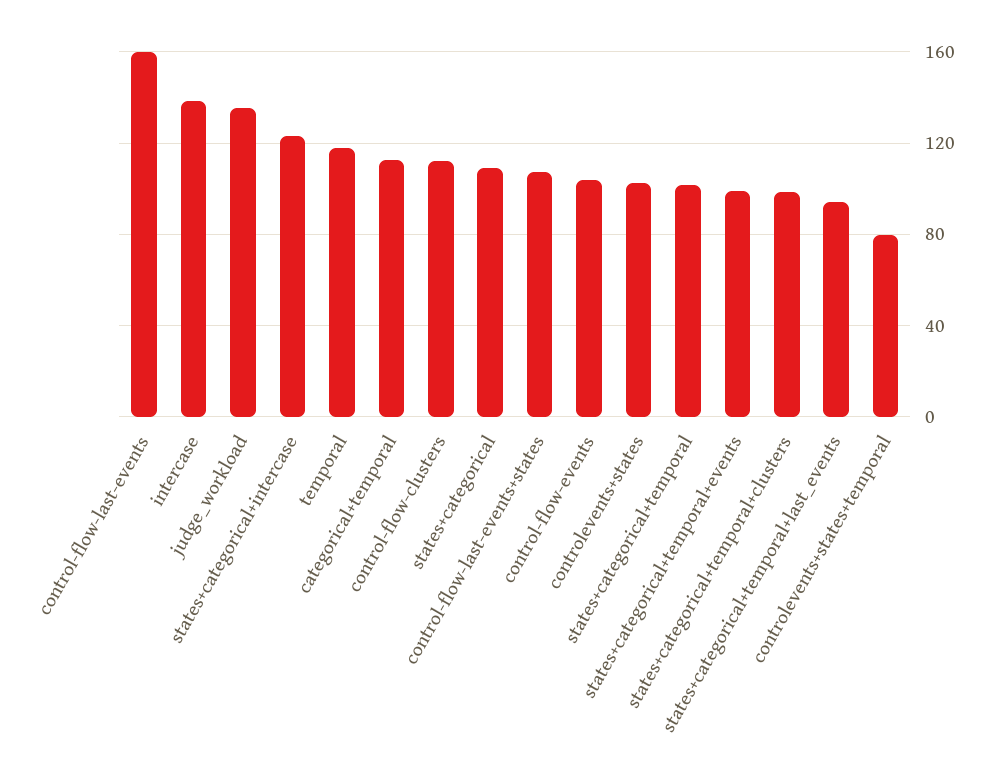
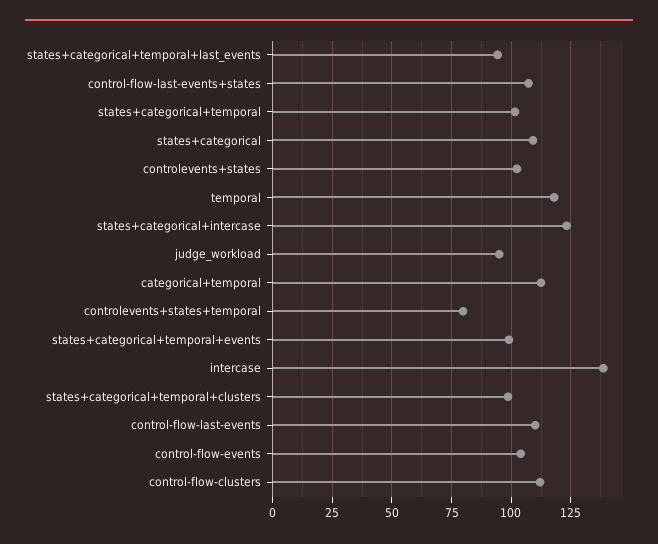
control-flow-last-events: 160 -> 110
judge_workload: 135 -> 95

